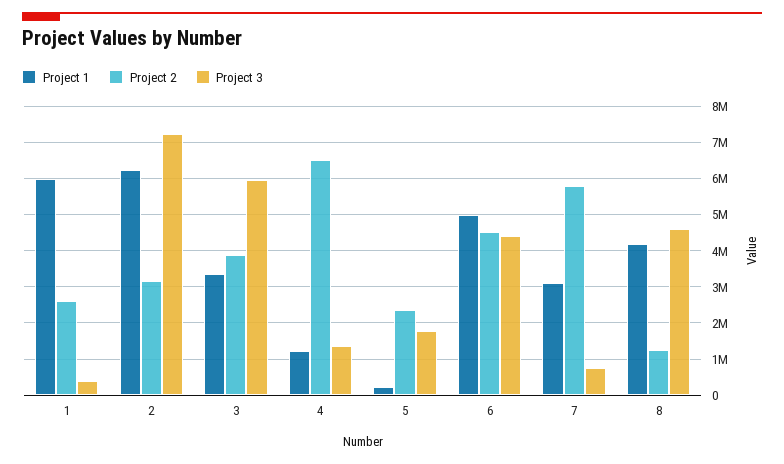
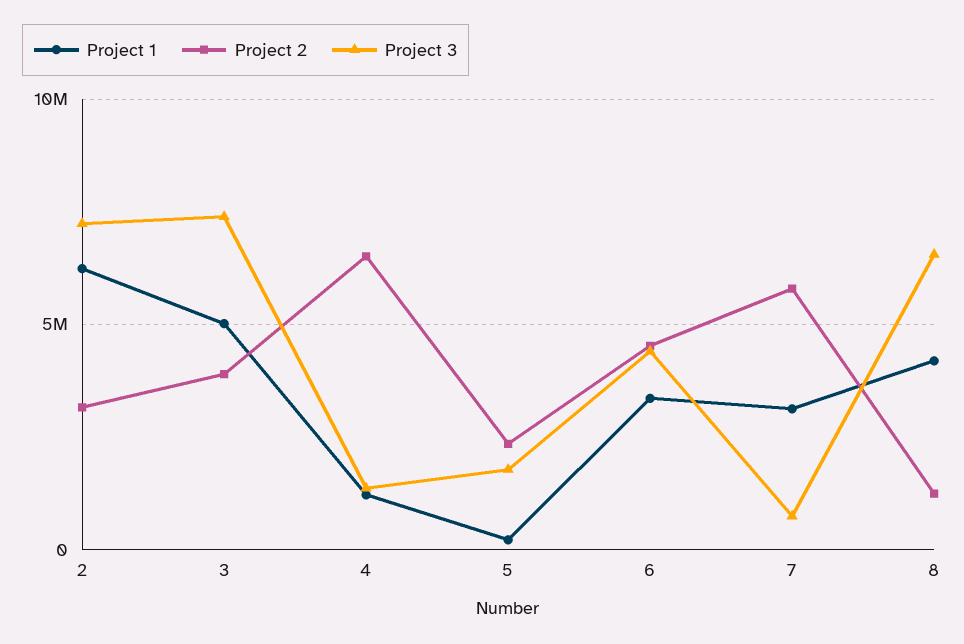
Project 1, 1: 6000000 -> none
Project 2, 1: 2600000 -> none
Project 3, 1: 400000 -> none
Project 1, 3: 3400000 -> 5000000
Project 3, 3: 6000000 -> 7500000
Project 1, 6: 5000000 -> 3500000
Project 3, 8: 4600000 -> 6500000

